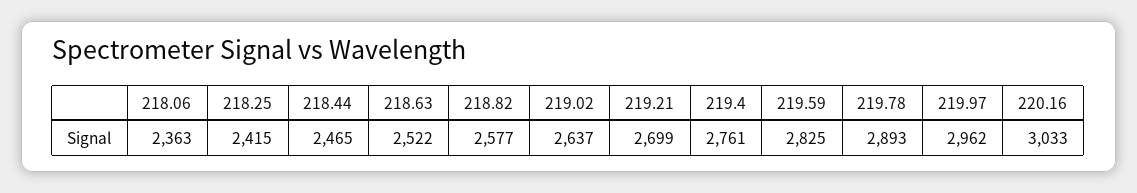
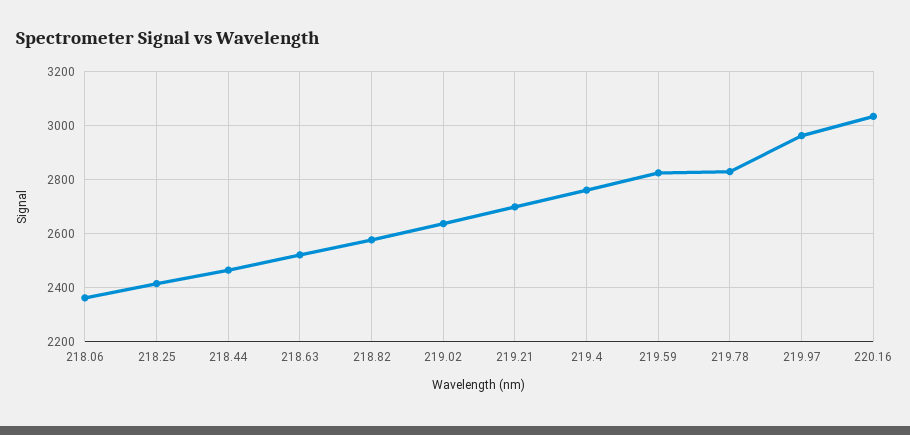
219.78: 2893 -> 2825

